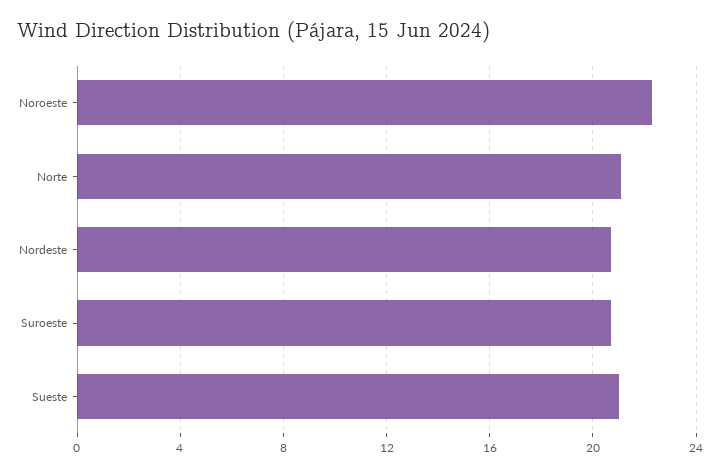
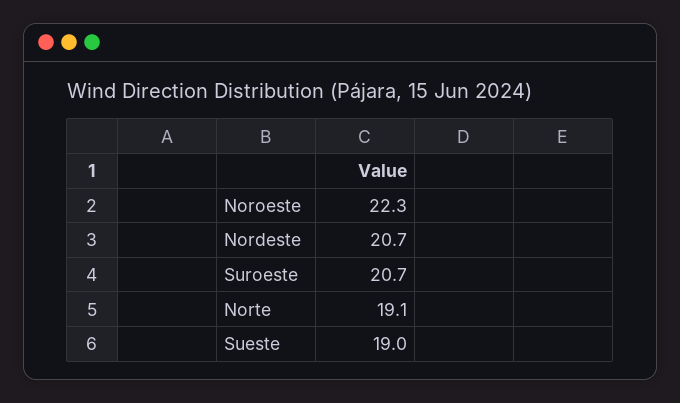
Norte: 21 -> 19.1
Sueste: 21 -> 19

